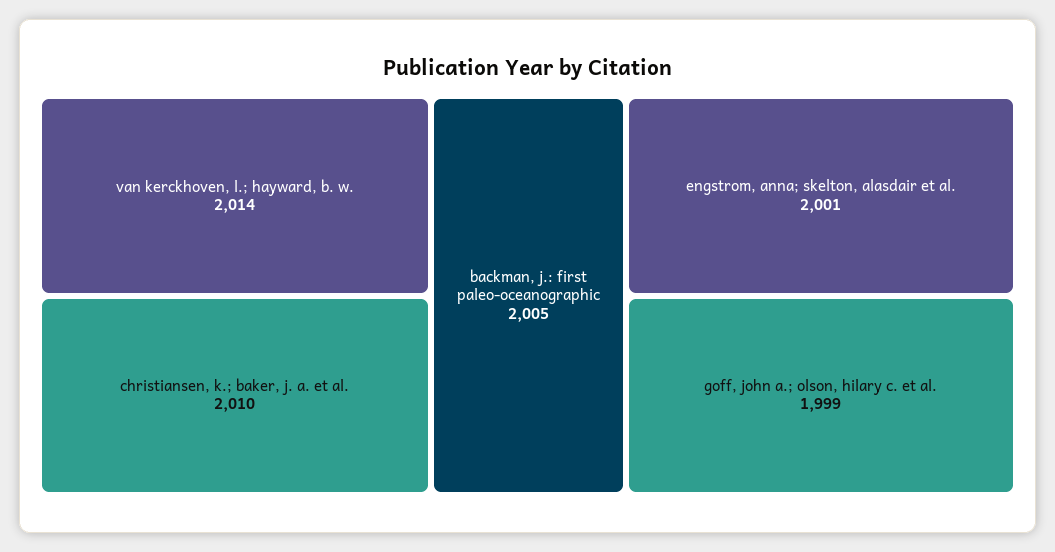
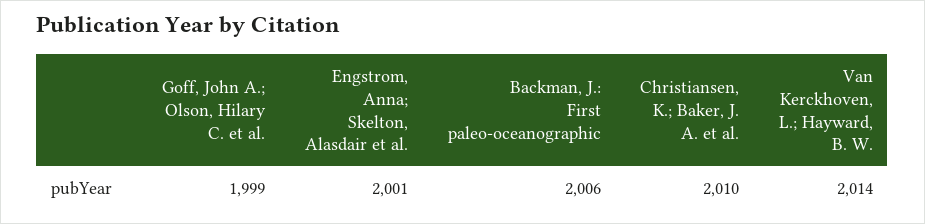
backman, j.: first paleo-oceanographic: 2005 -> 2006

